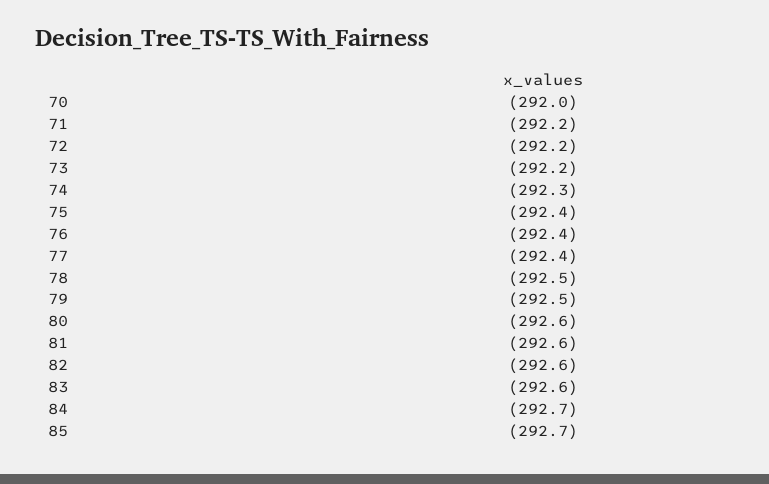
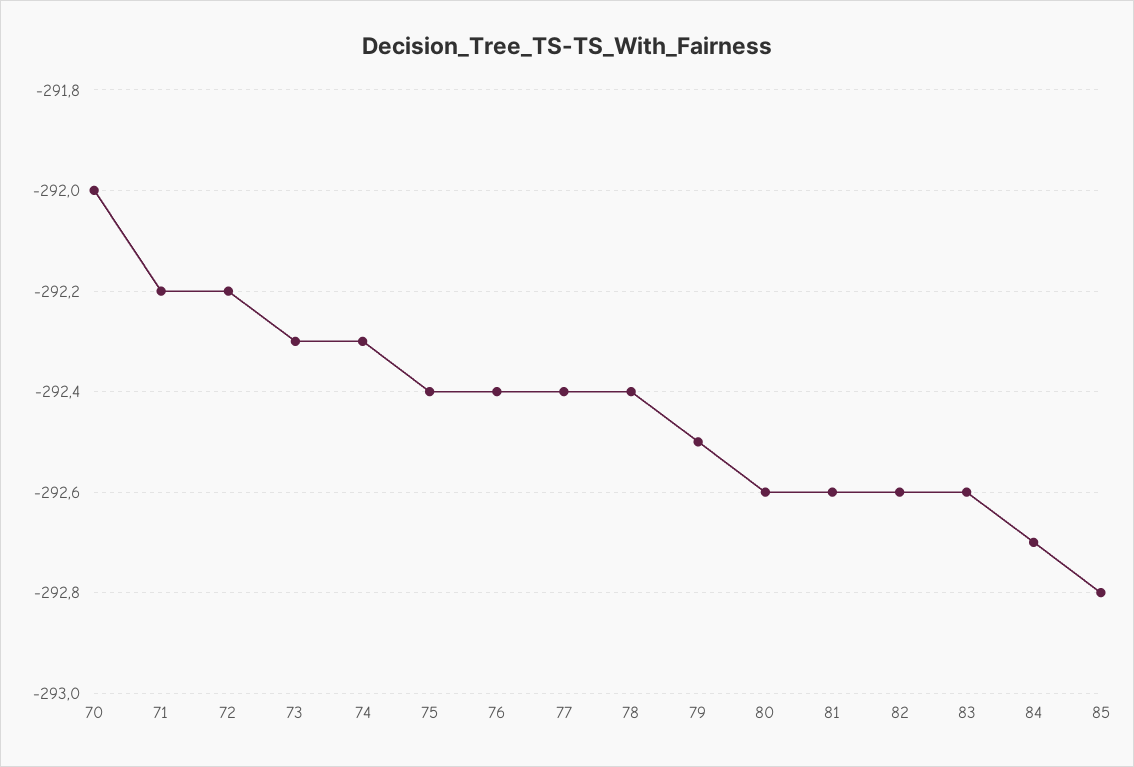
73: -292.2 -> -292.3
78: -292.5 -> -292.4
85: -292.7 -> -292.8

